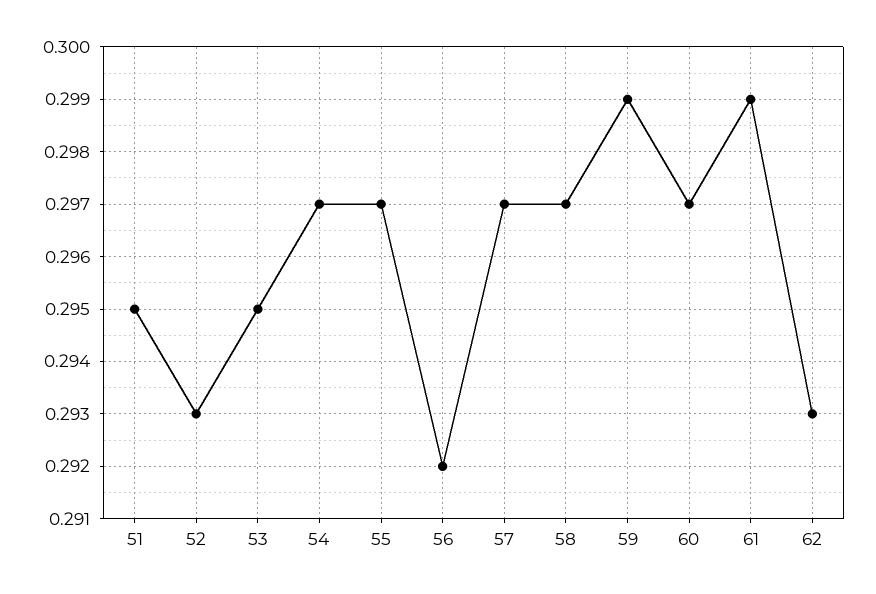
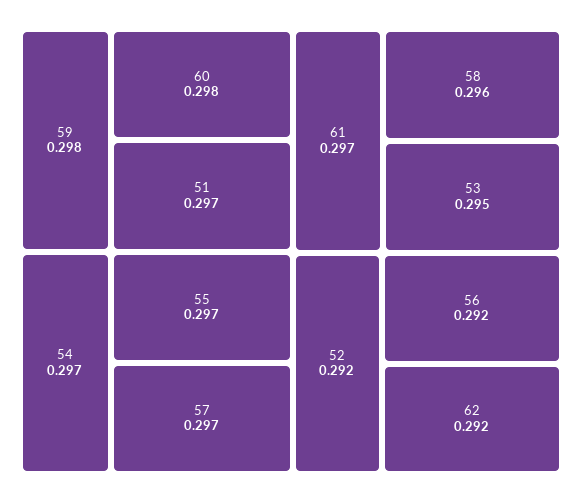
51: 0.295 -> 0.297
52: 0.293 -> 0.292
58: 0.297 -> 0.296
59: 0.299 -> 0.298
60: 0.297 -> 0.298
61: 0.299 -> 0.297
62: 0.293 -> 0.292

